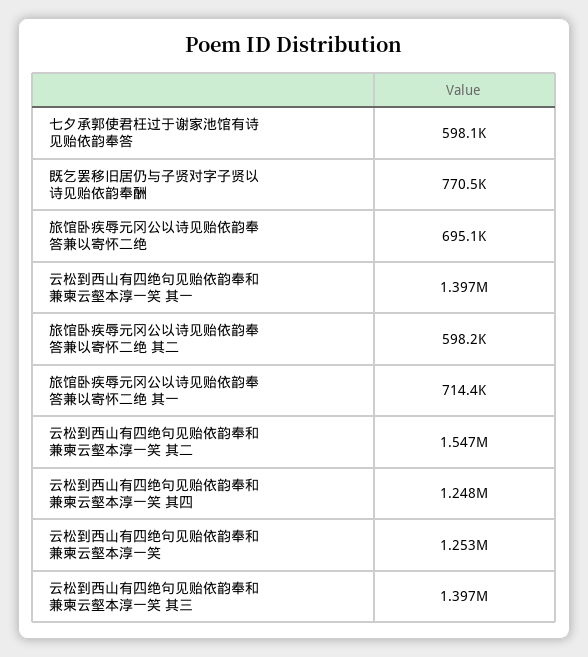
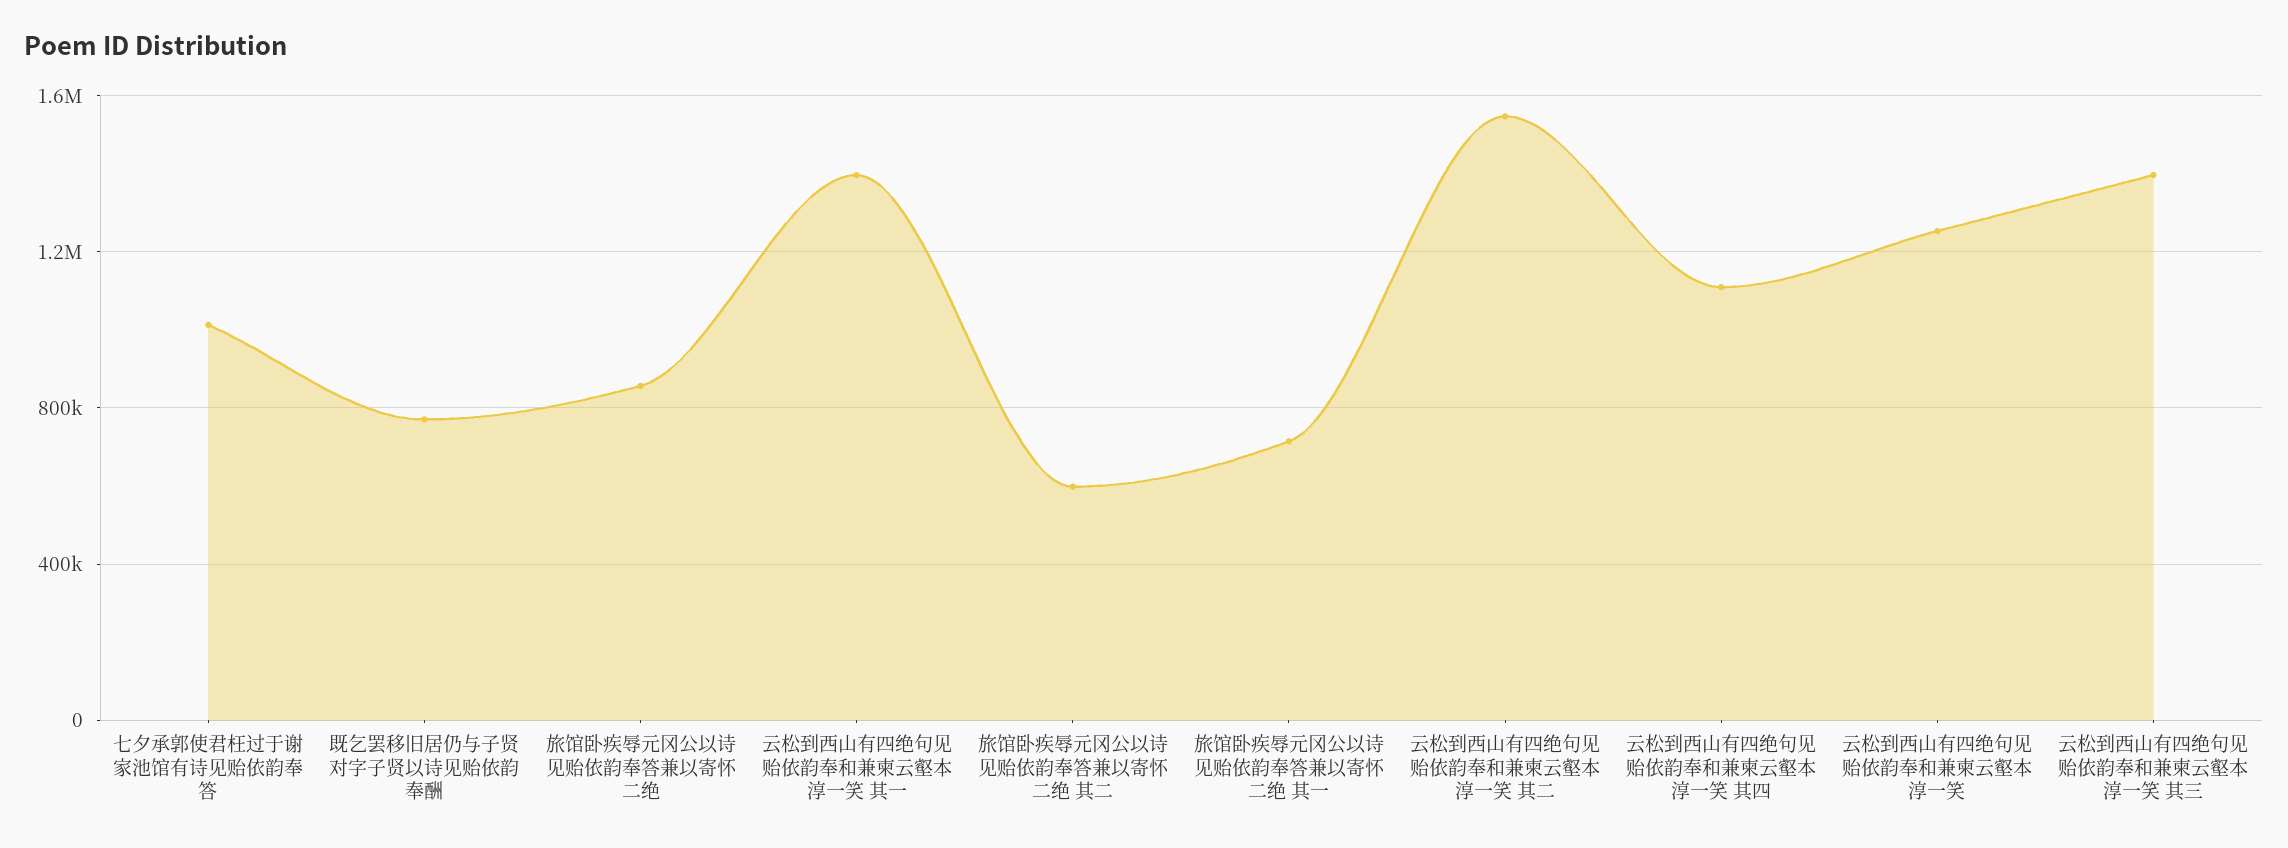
七夕承郭使君枉过于谢家池馆有诗见贻依韵奉答: 598100 -> 1000000
旅馆卧疾辱元冈公以诗见贻依韵奉答兼以寄怀二绝: 695100 -> 850000
云松到西山有四绝句见贻依韵奉和兼柬云壑本淳一笑 其四: 1248000 -> 1100000

